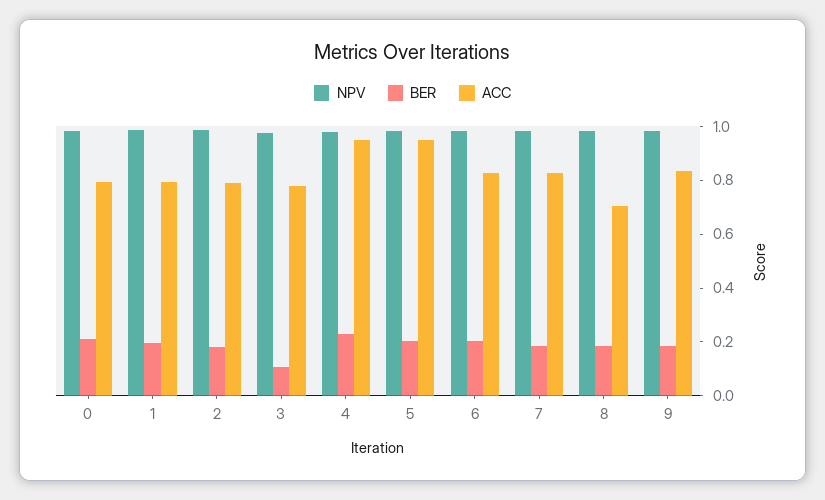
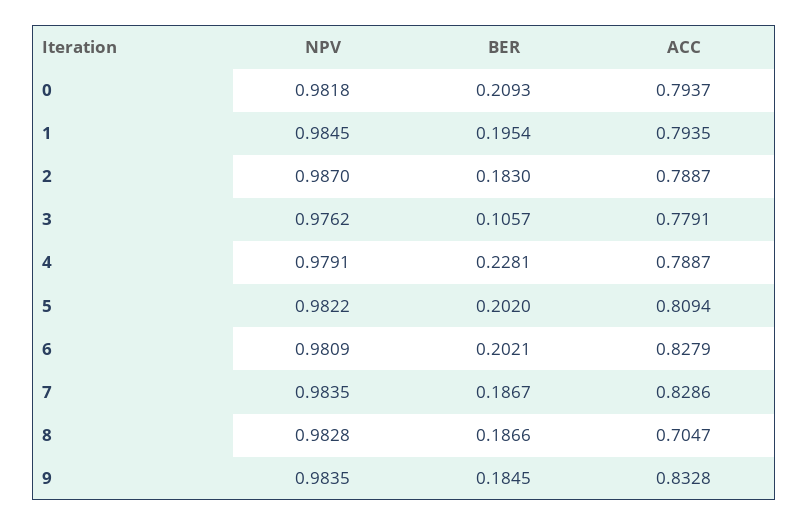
ACC, 4: 0.95 -> 0.7887
ACC, 5: 0.95 -> 0.8094

